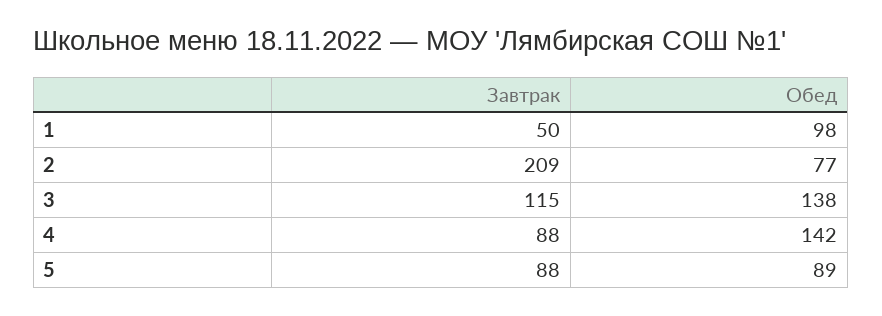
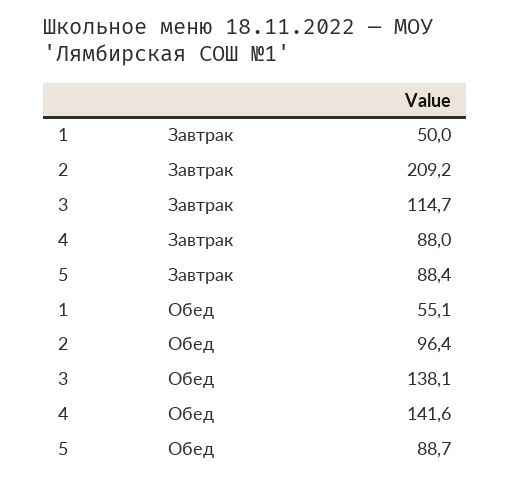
Обед, 1: 98 -> 55.1
Обед, 2: 77 -> 96.4

